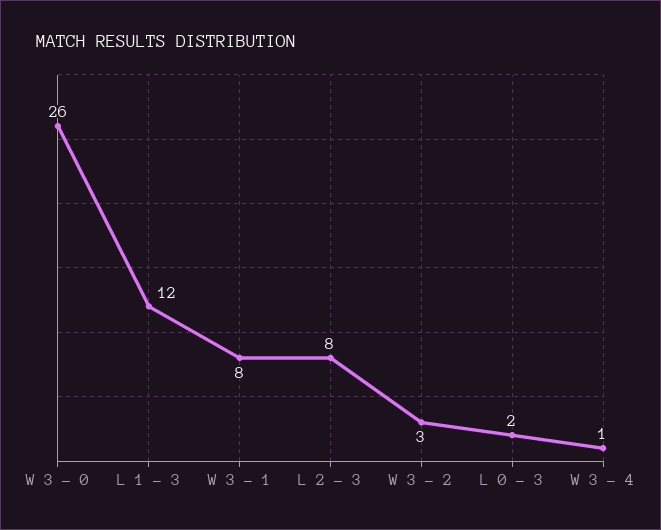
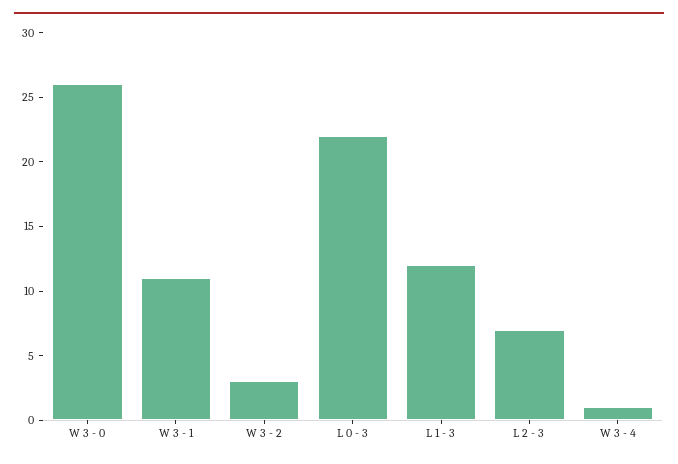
W 3 - 1: 8 -> 11
L 2 - 3: 8 -> 7
L 0 - 3: 2 -> 22

